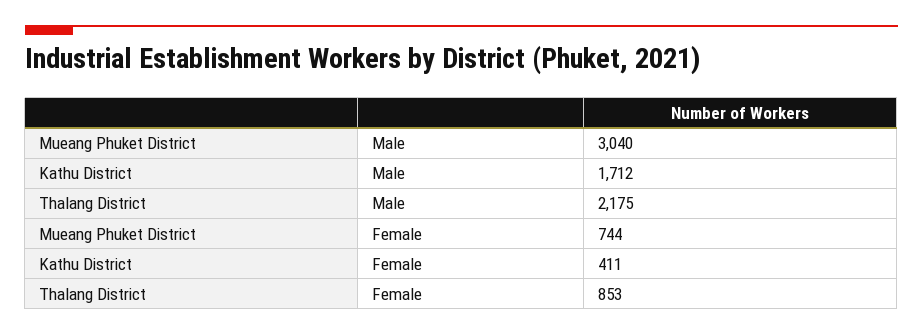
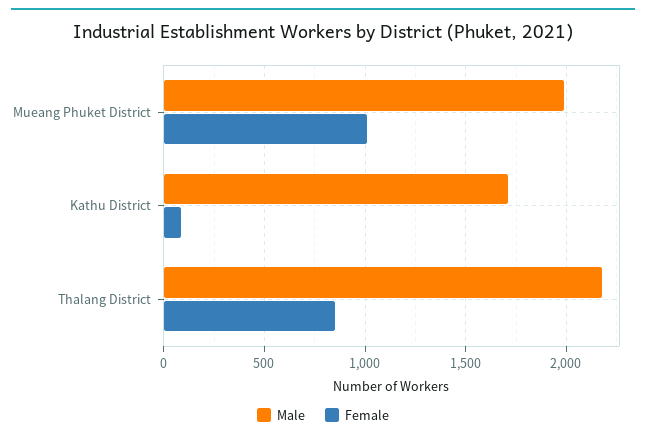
Male, Mueang Phuket District: 3040 -> 2000
Female, Mueang Phuket District: 744 -> 1000
Female, Kathu District: 411 -> 100

